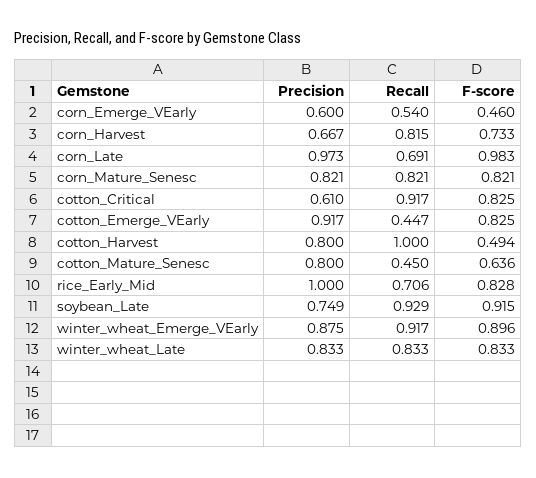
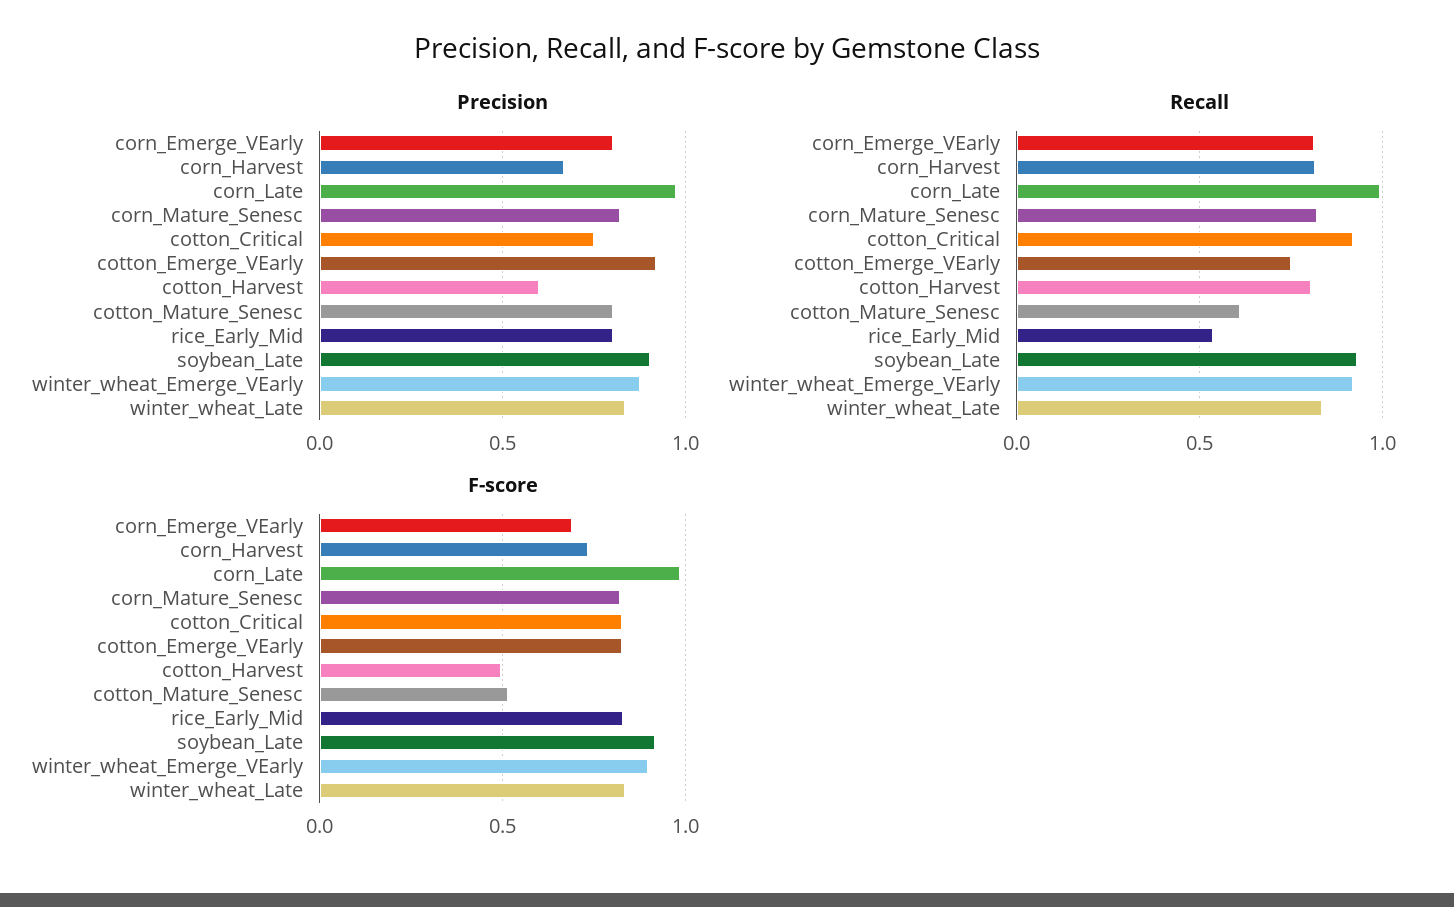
Precision, corn_Emerge_VEarly: 0.6 -> 0.8
Recall, corn_Emerge_VEarly: 0.54 -> 0.8
F-score, corn_Emerge_VEarly: 0.46 -> 0.7
Recall, corn_Late: 0.691 -> 1
Precision, cotton_Critical: 0.61 -> 0.75
Recall, cotton_Emerge_VEarly: 0.447 -> 0.75
Precision, cotton_Harvest: 0.8 -> 0.6
Recall, cotton_Harvest: 1 -> 0.8
Recall, cotton_Mature_Senesc: 0.45 -> 0.6
F-score, cotton_Mature_Senesc: 0.636 -> 0.5
Precision, rice_Early_Mid: 1 -> 0.8
Recall, rice_Early_Mid: 0.706 -> 0.55
Precision, soybean_Late: 0.749 -> 0.9

